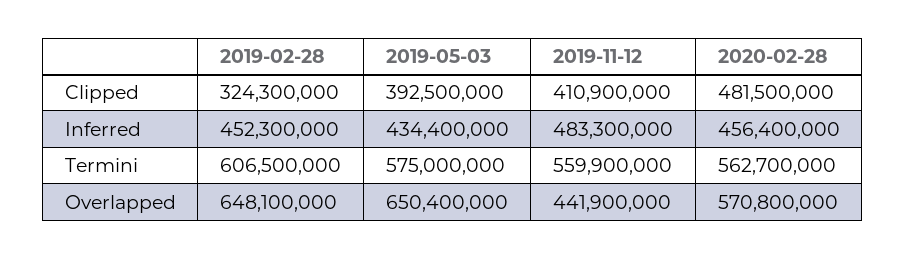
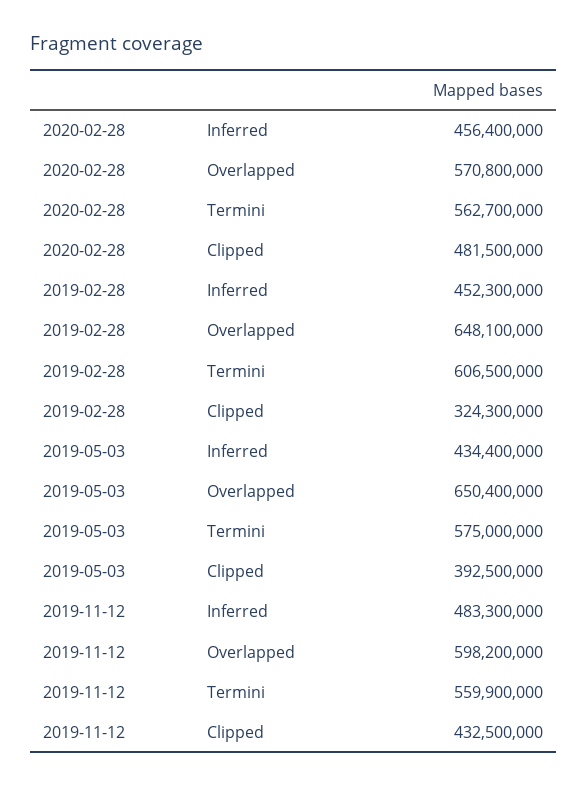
2019-11-12, Clipped: 410900000 -> 432500000
2019-11-12, Overlapped: 441900000 -> 598200000

